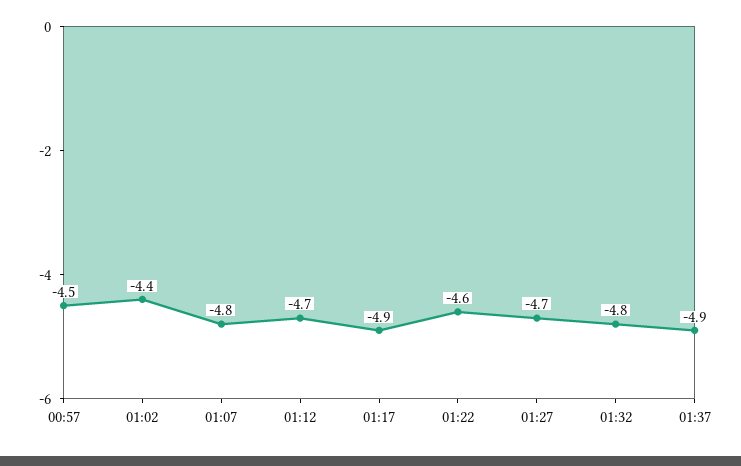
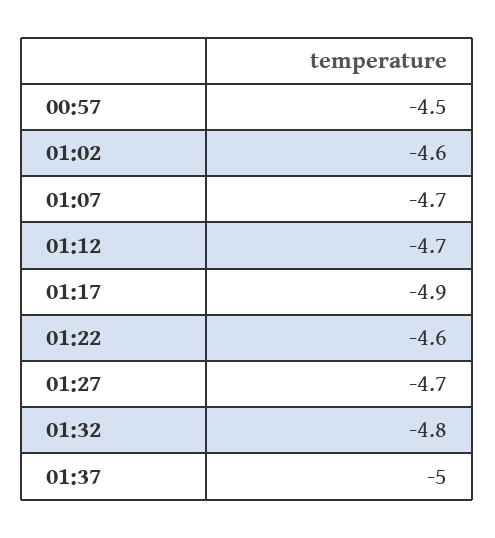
01:02: -4.4 -> -4.6
01:07: -4.8 -> -4.7
01:37: -4.9 -> -5

